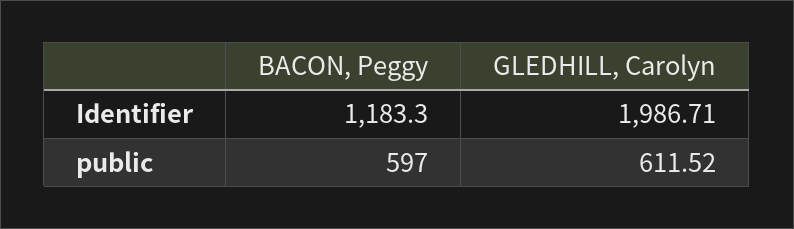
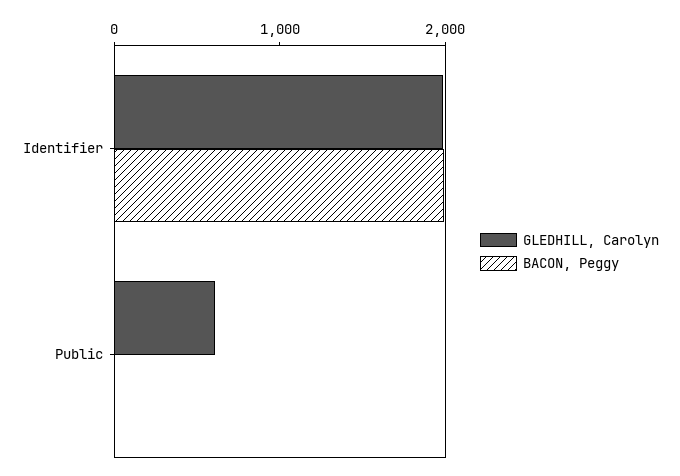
BACON, Peggy, Identifier: 1183.3 -> 2000
BACON, Peggy, public: 597 -> 0

